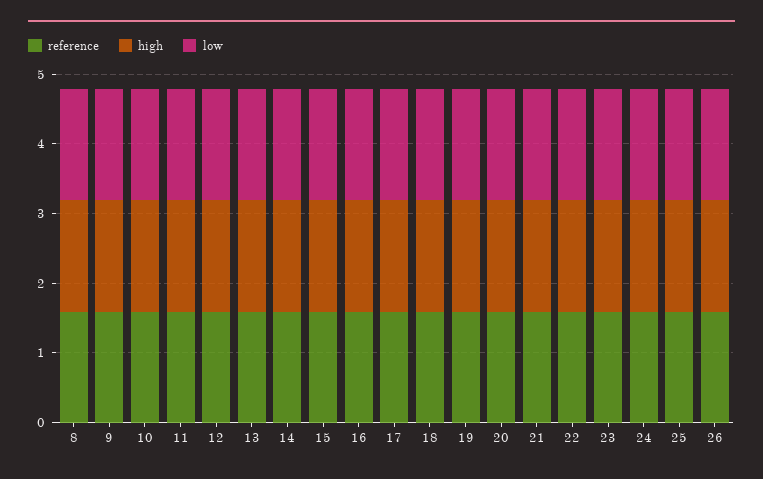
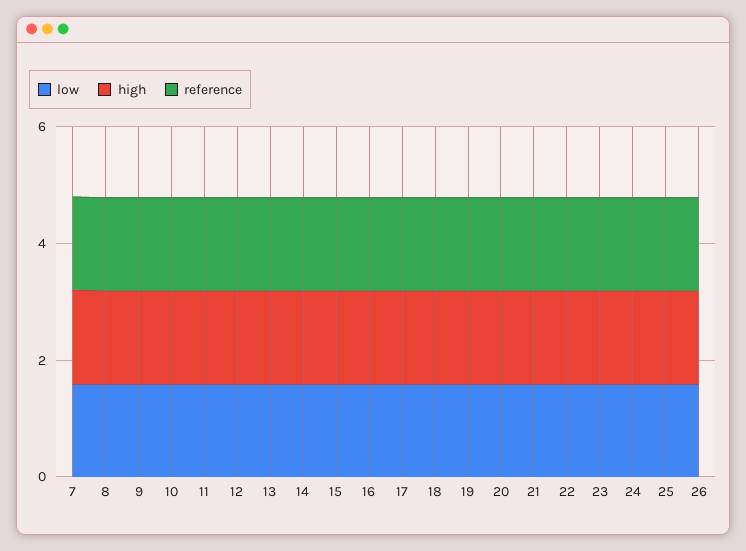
low, 7: none -> 1.5
high, 7: none -> 1.5
reference, 7: none -> 1.5

